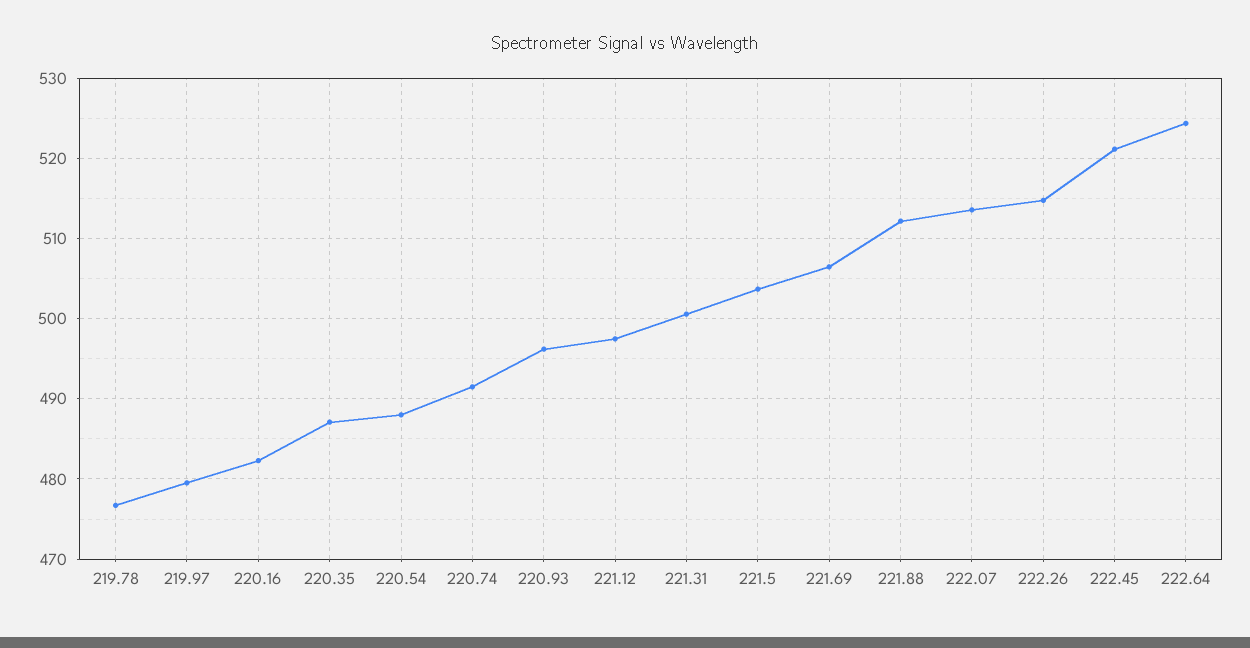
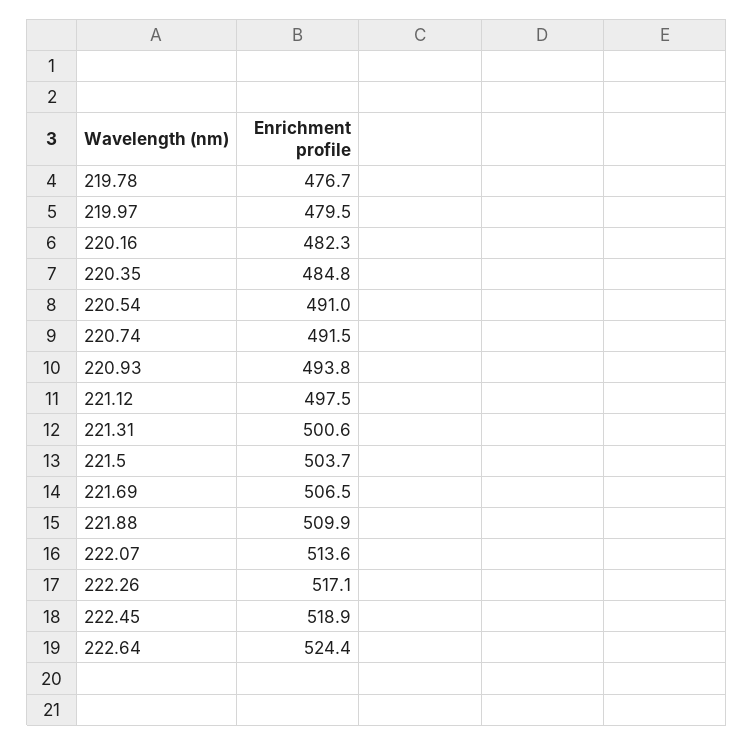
220.35: 487 -> 484.8
220.54: 488 -> 491
220.93: 496 -> 493.8
221.88: 512 -> 509.9
222.26: 515 -> 517.1
222.45: 521 -> 518.9

